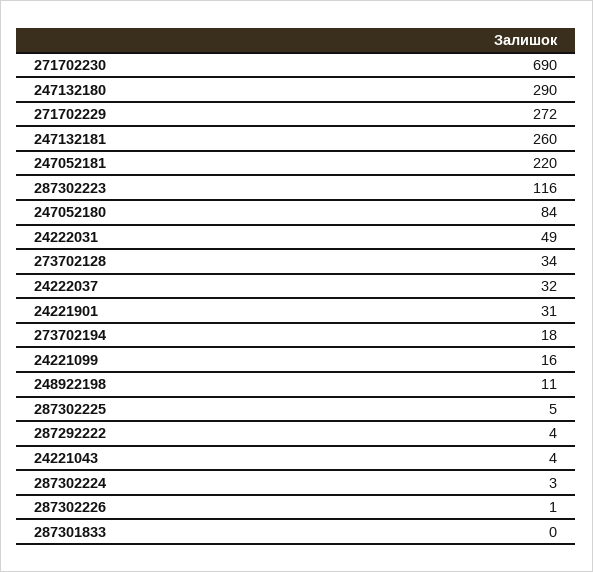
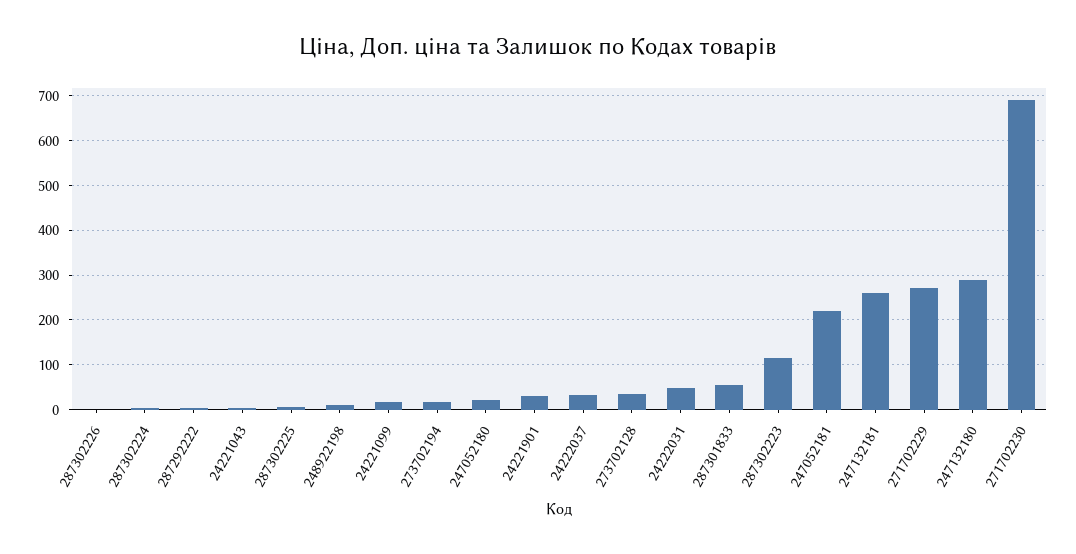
247052180: 84 -> 20
287301833: 0 -> 60

